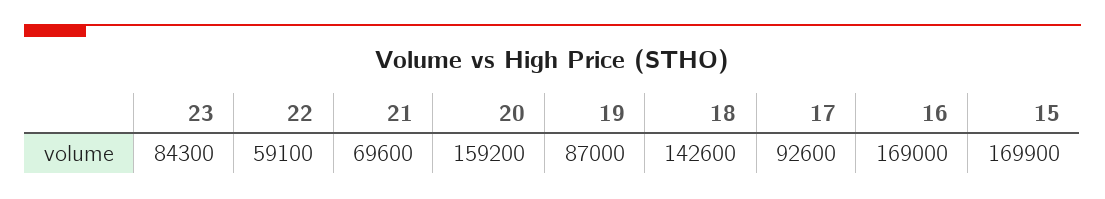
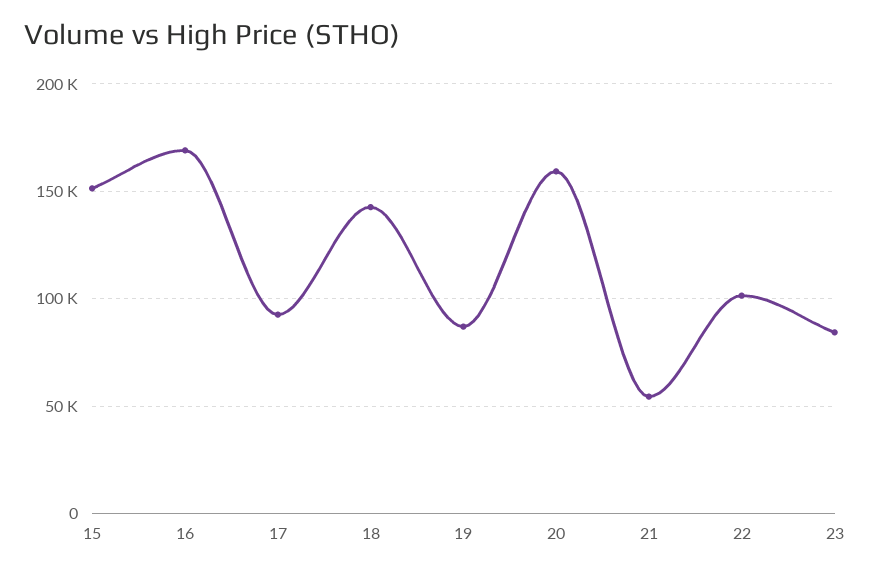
22: 59100 -> 100000
21: 69600 -> 55000
15: 169900 -> 150000

